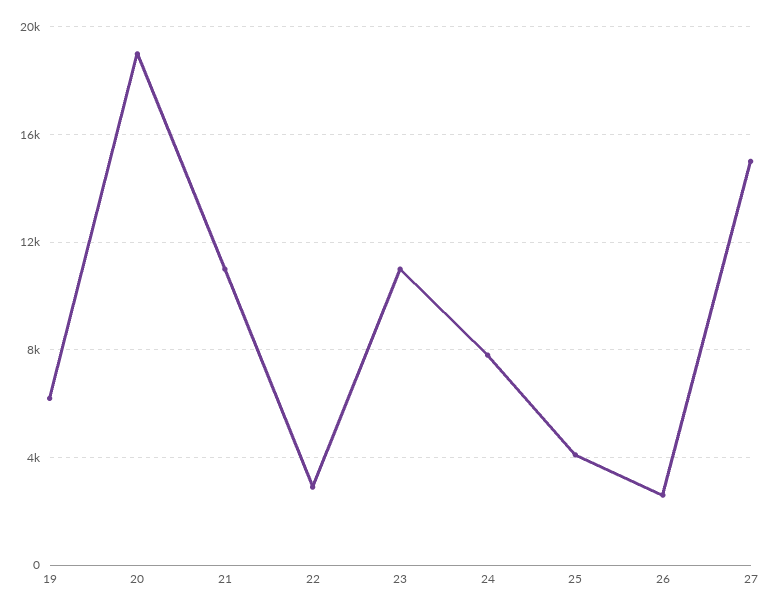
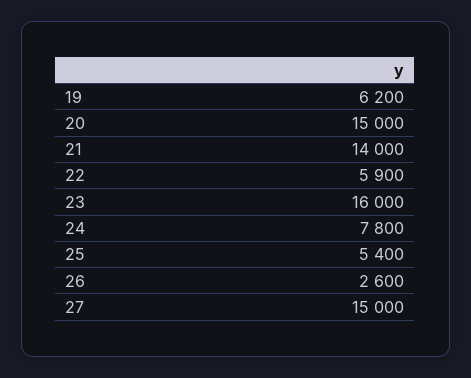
20: 19000 -> 15000
21: 11000 -> 14000
22: 3000 -> 5900
23: 11000 -> 16000
25: 4000 -> 5400

